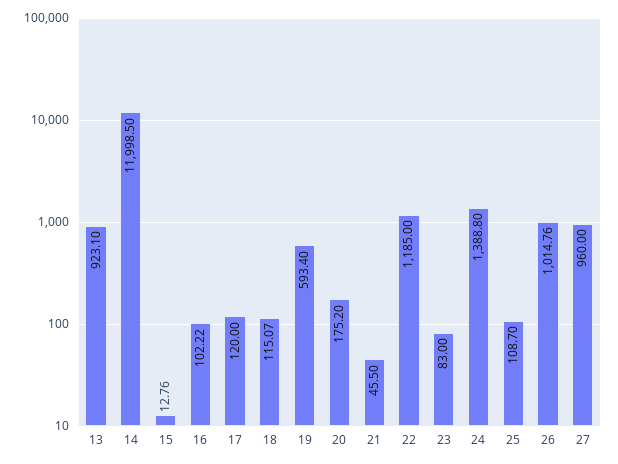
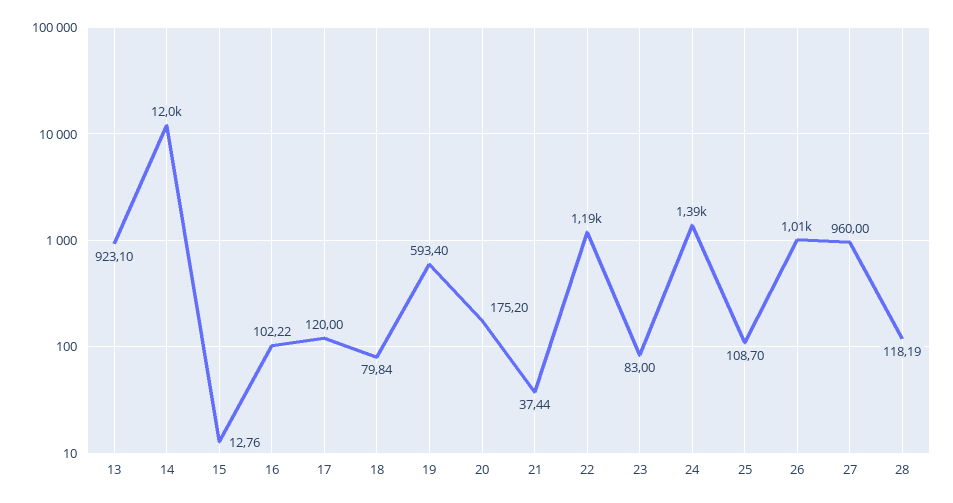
18: 115.07 -> 79.84
21: 45.5 -> 37.44
28: none -> 118.19

